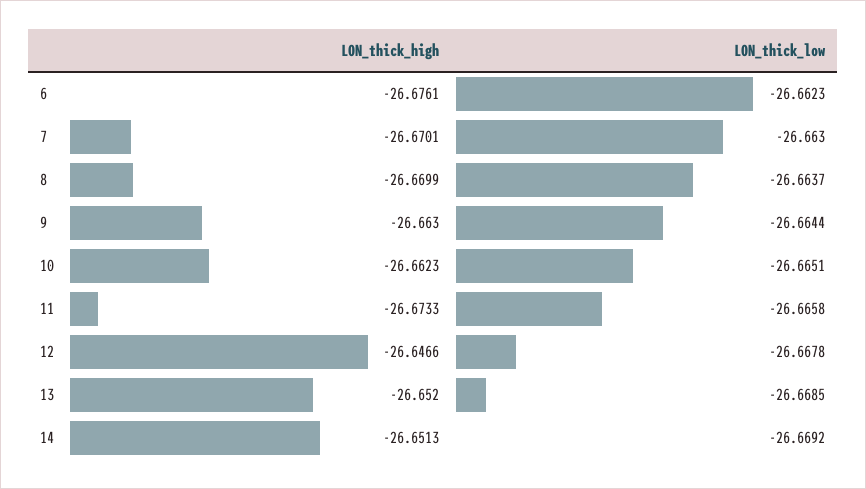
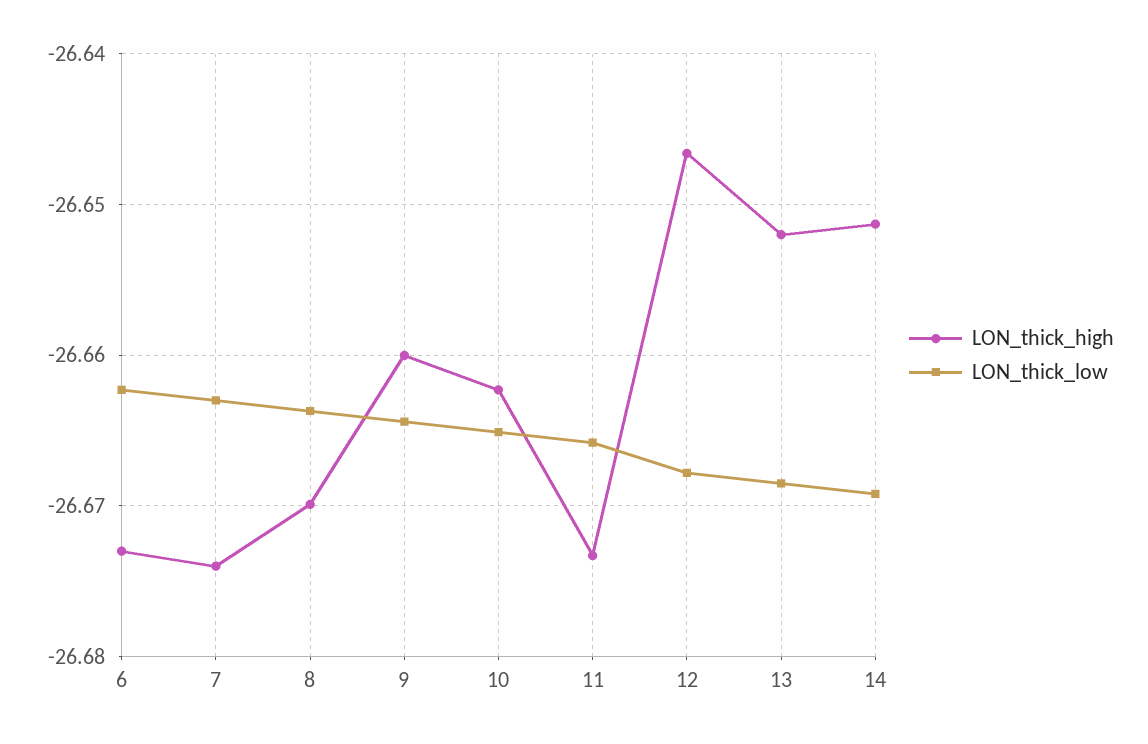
LON_thick_high, 6: -26.6761 -> -26.673
LON_thick_high, 7: -26.6701 -> -26.674
LON_thick_high, 9: -26.663 -> -26.66

